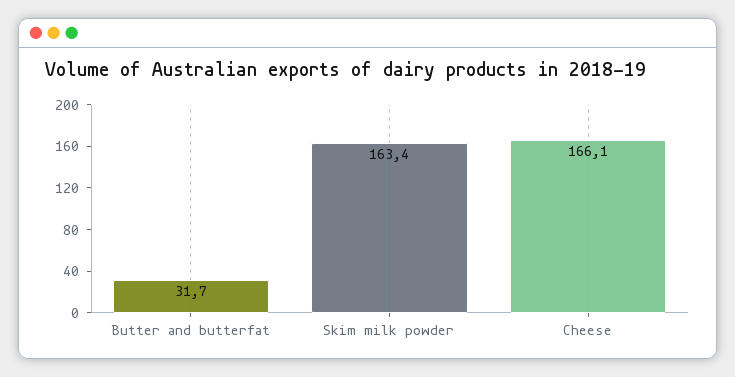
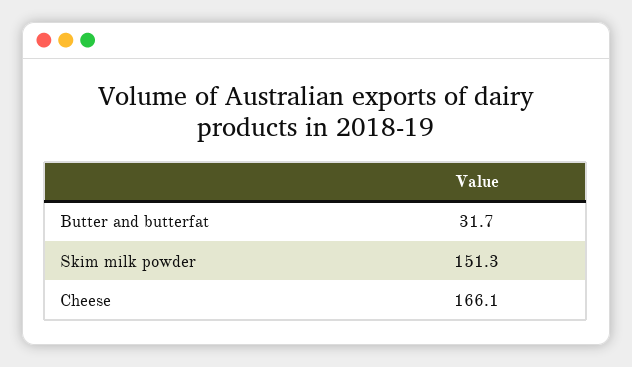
Skim milk powder: 163.4 -> 151.3

